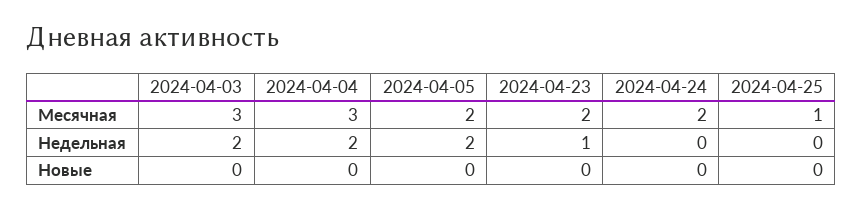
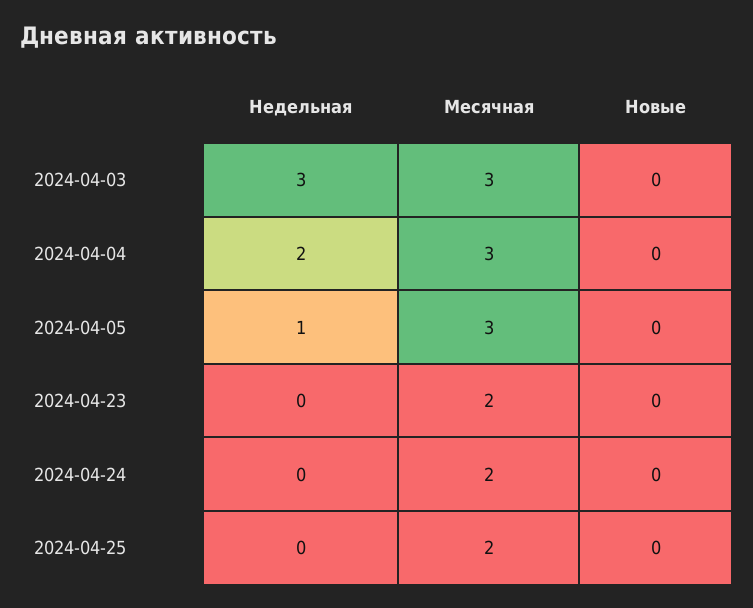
2024-04-05, Месячная: 2 -> 3
2024-04-25, Месячная: 1 -> 2
2024-04-03, Недельная: 2 -> 3
2024-04-05, Недельная: 2 -> 1
2024-04-23, Недельная: 1 -> 0

